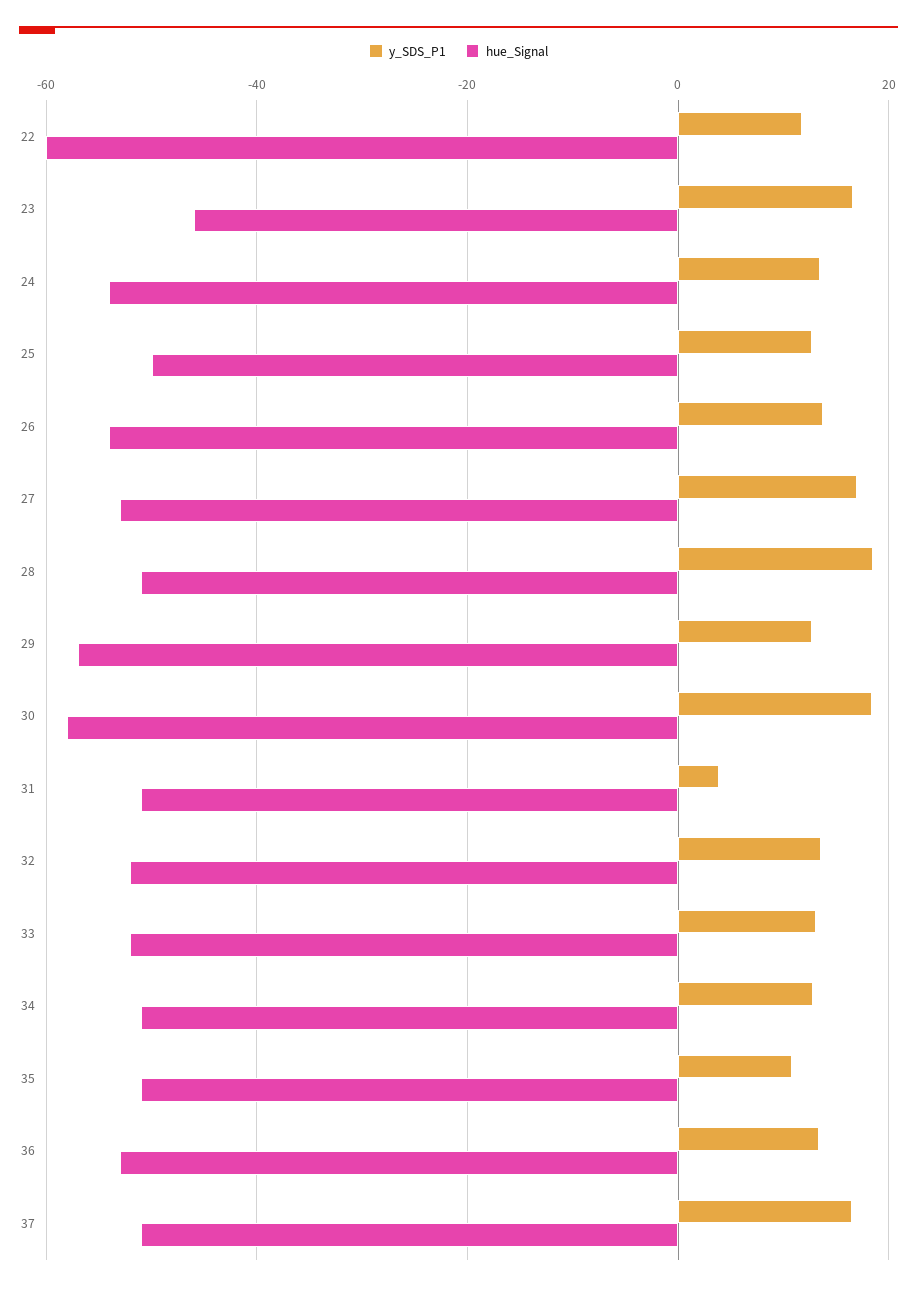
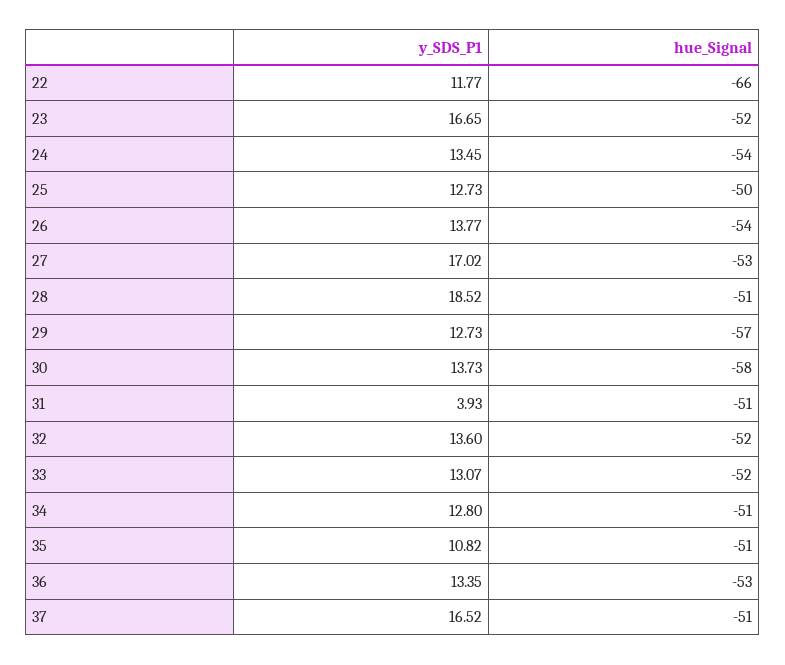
hue_Signal, 22: -60 -> -66
hue_Signal, 23: -46 -> -52
y_SDS_P1, 30: 18 -> 13.73

